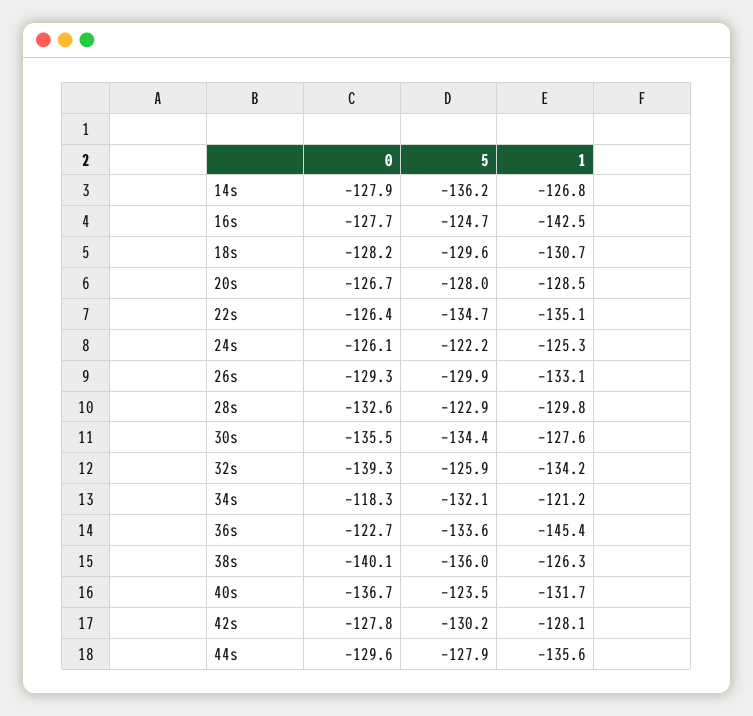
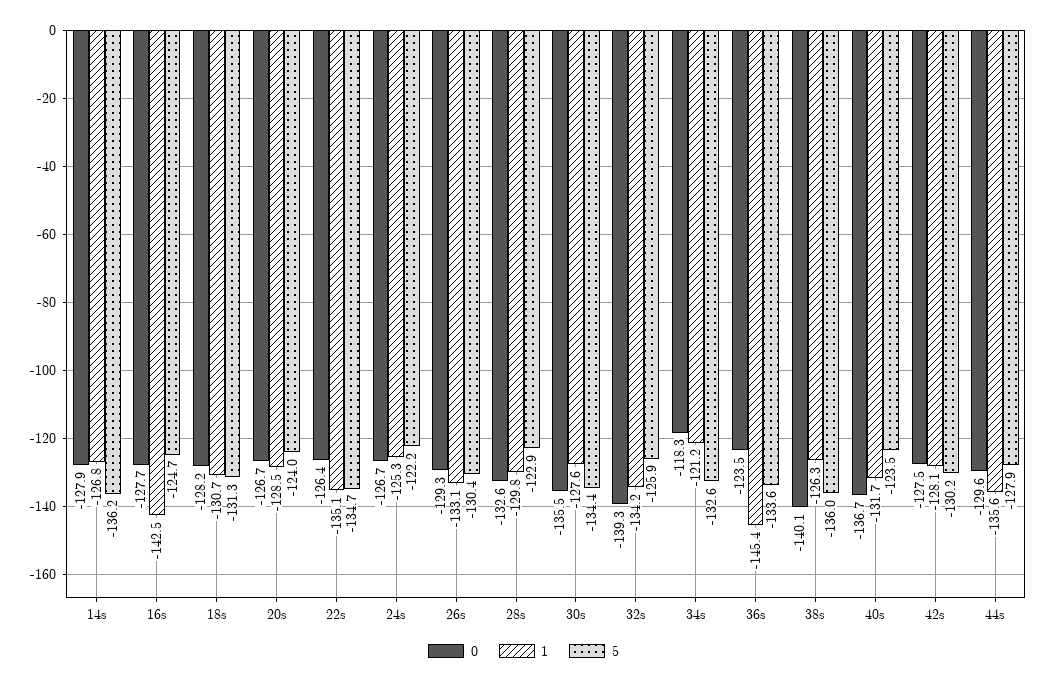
5, 18s: -129.6 -> -131.3
5, 20s: -128 -> -124
0, 24s: -126.1 -> -126.7
5, 26s: -129.9 -> -130.4
5, 34s: -132.1 -> -132.6
0, 36s: -122.7 -> -123.5
0, 42s: -127.8 -> -127.5

